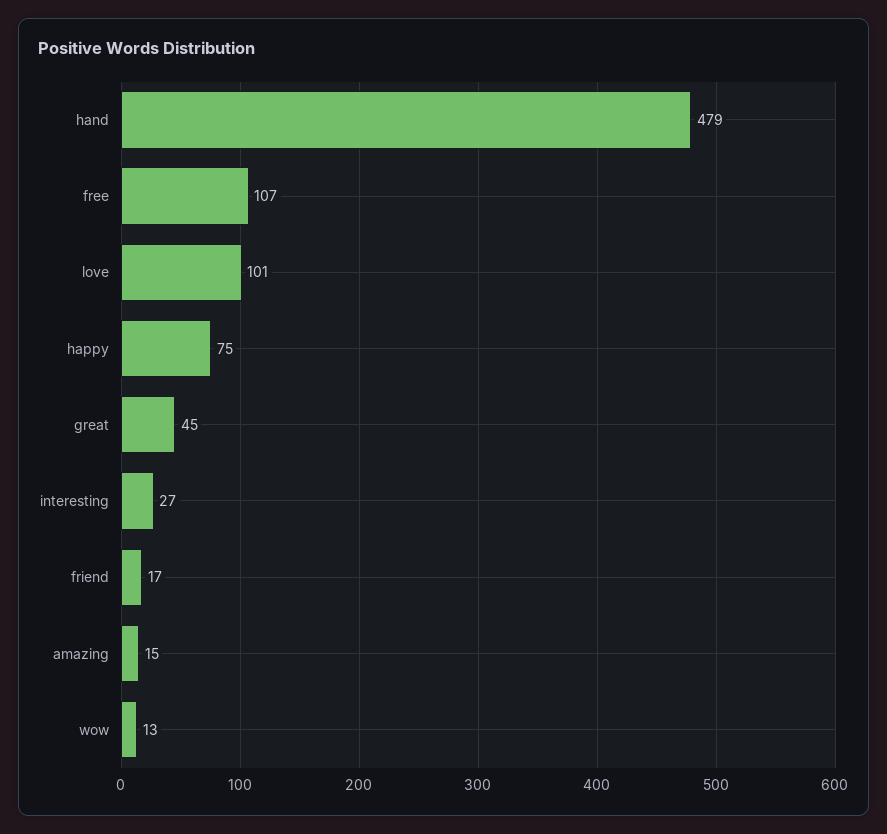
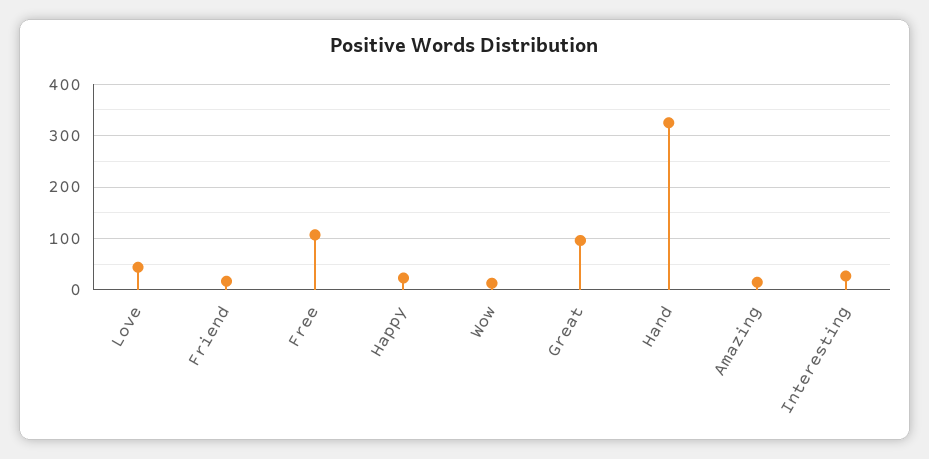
hand: 479 -> 320
love: 101 -> 40
happy: 75 -> 20
great: 45 -> 100

